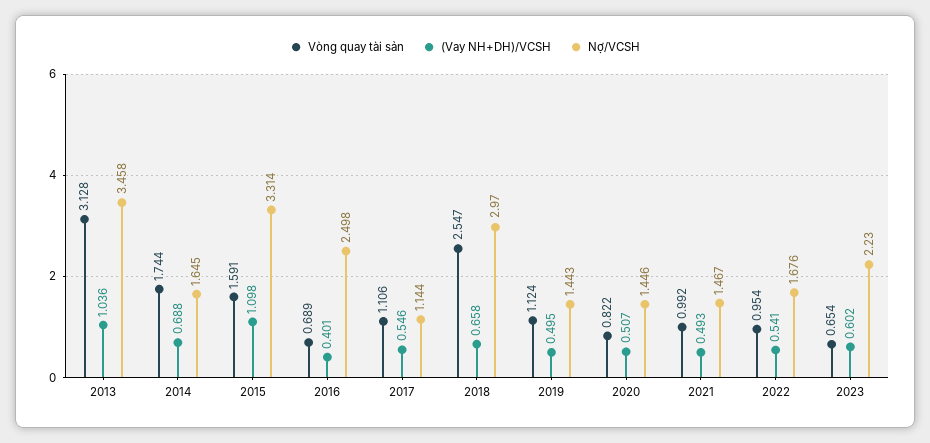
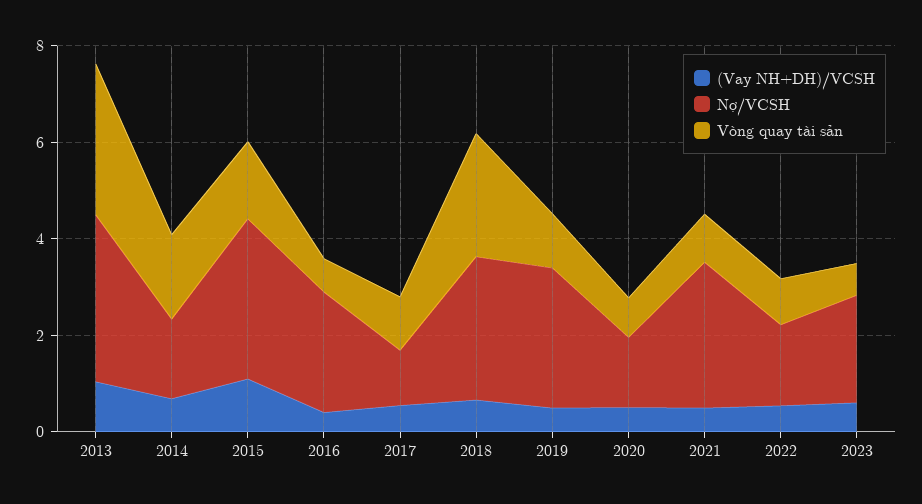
Nợ/VCSH, 2019: 1.443 -> 3
Nợ/VCSH, 2021: 1.467 -> 3

